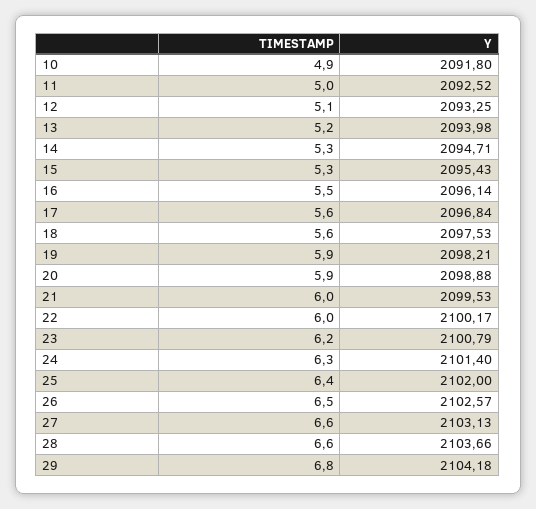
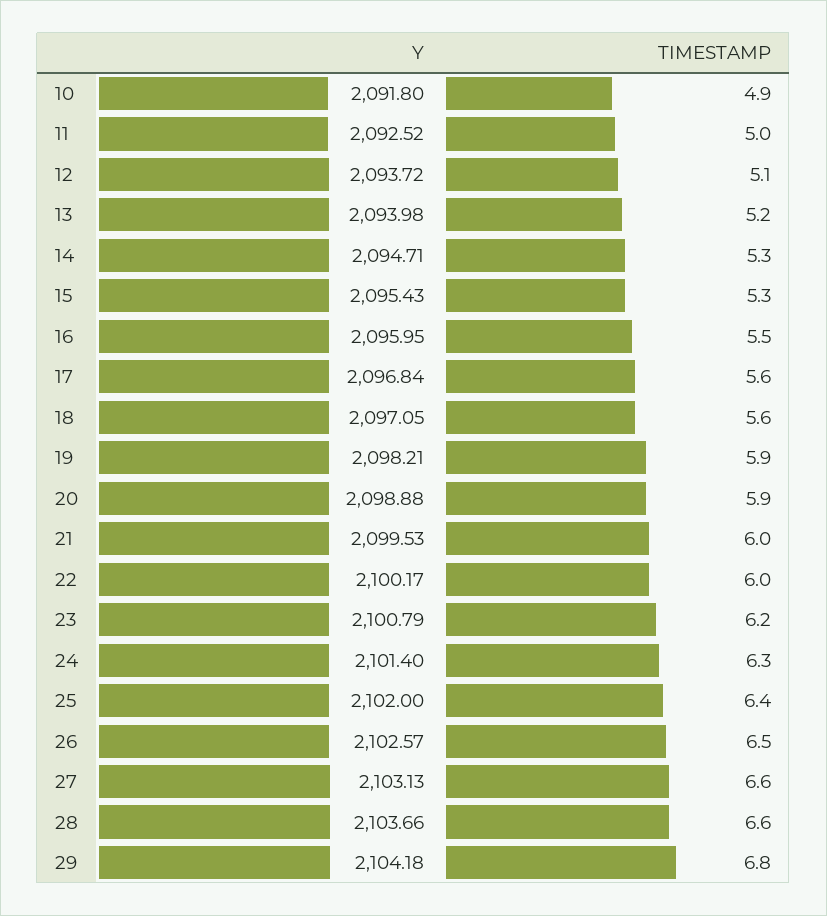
Y, 12: 2093.25 -> 2093.72
Y, 16: 2096.14 -> 2095.95
Y, 18: 2097.53 -> 2097.05

